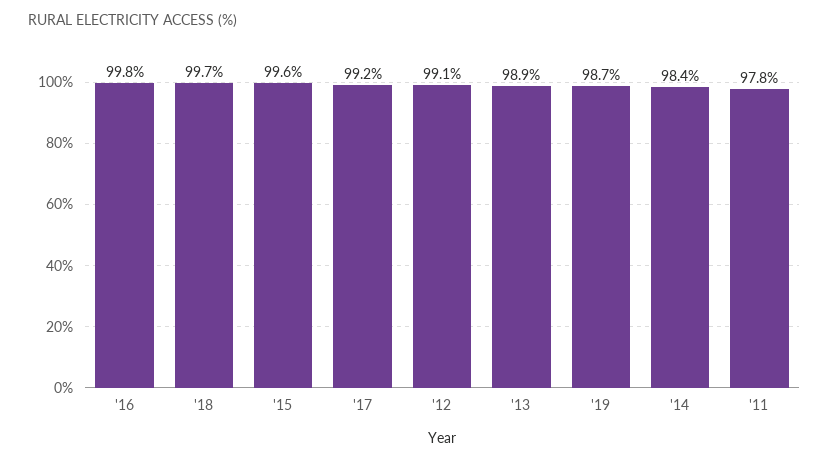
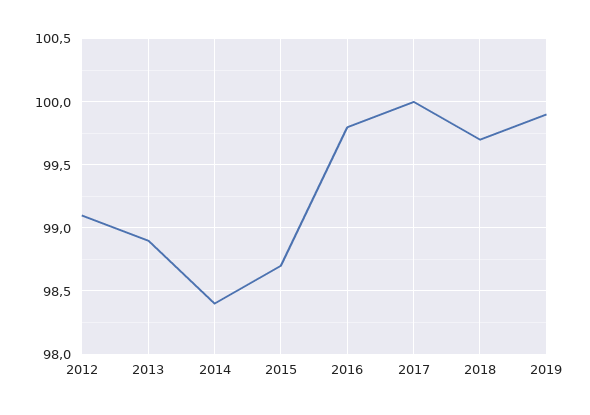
'15: 99.6 -> 98.7
'17: 99.2 -> 100
'19: 98.7 -> 99.9
'11: 97.8 -> none

